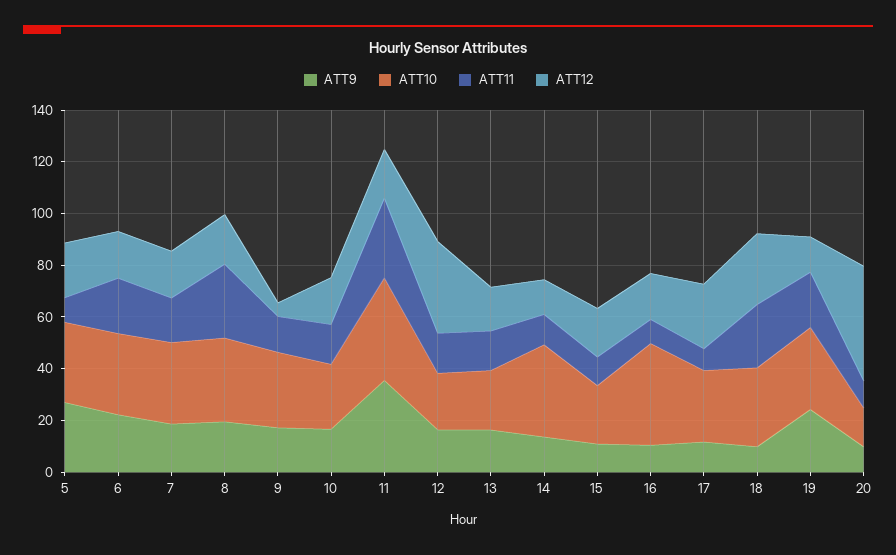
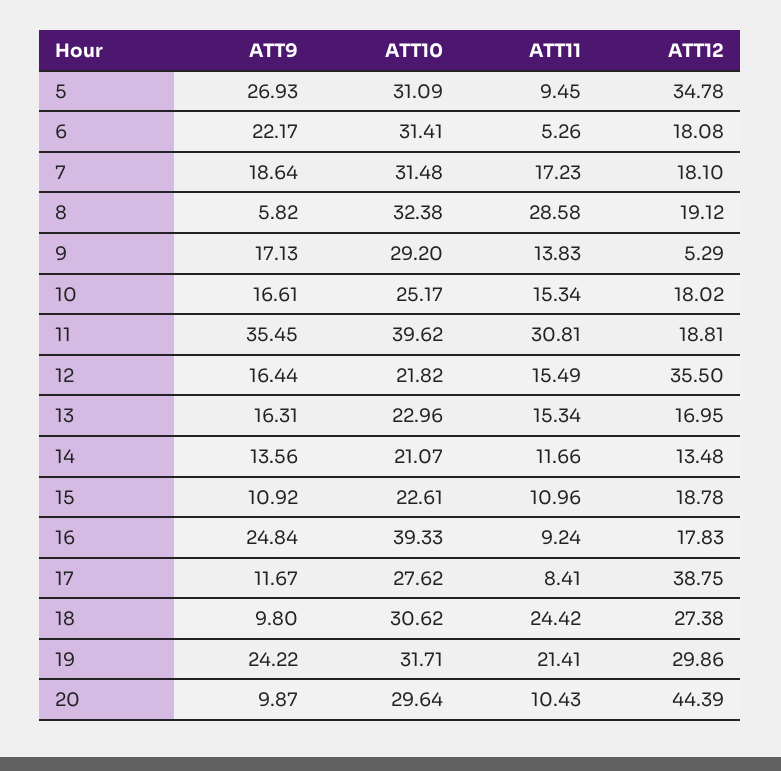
ATT12, 5: 20 -> 34.78
ATT11, 6: 20 -> 5.26
ATT9, 8: 20 -> 5.82
ATT10, 14: 35 -> 21.07
ATT9, 16: 10 -> 24.84
ATT12, 17: 25 -> 38.75
ATT12, 19: 15 -> 29.86
ATT10, 20: 15 -> 29.64

